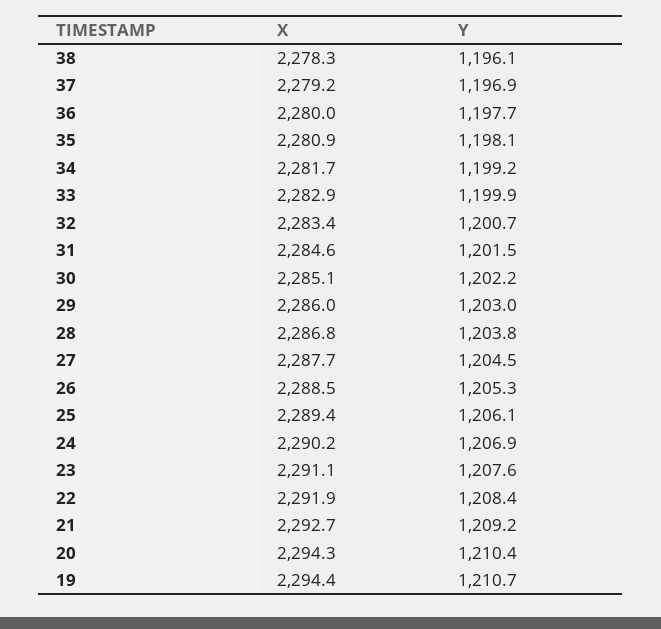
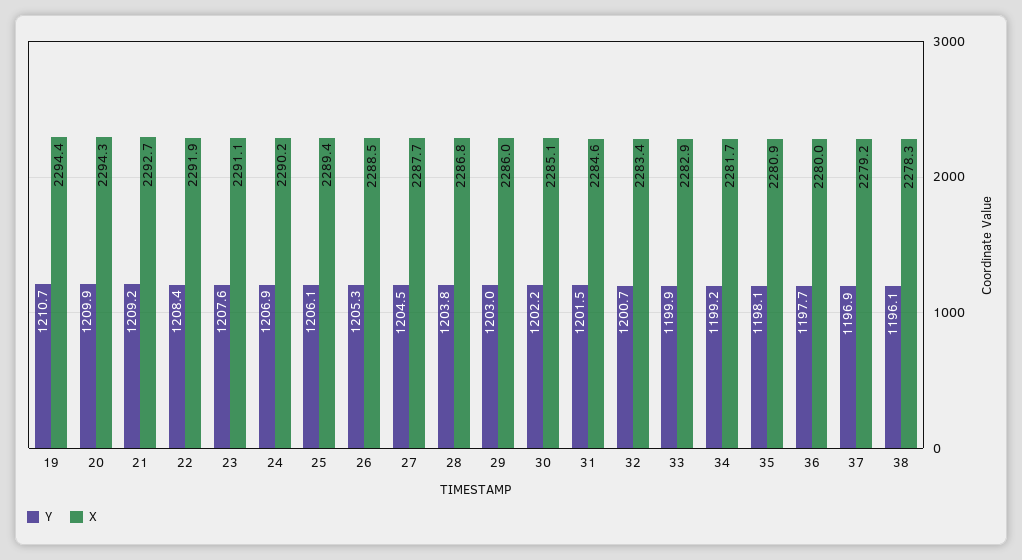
Y, 20: 1210.4 -> 1209.9

